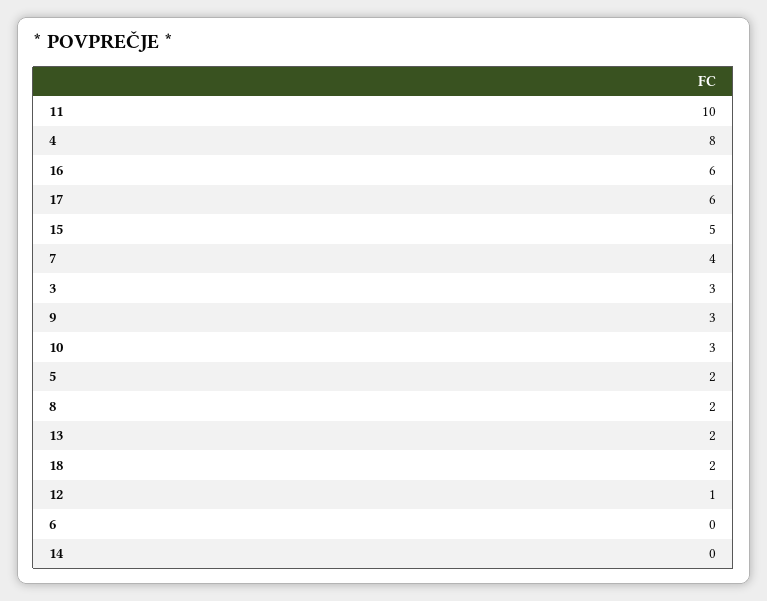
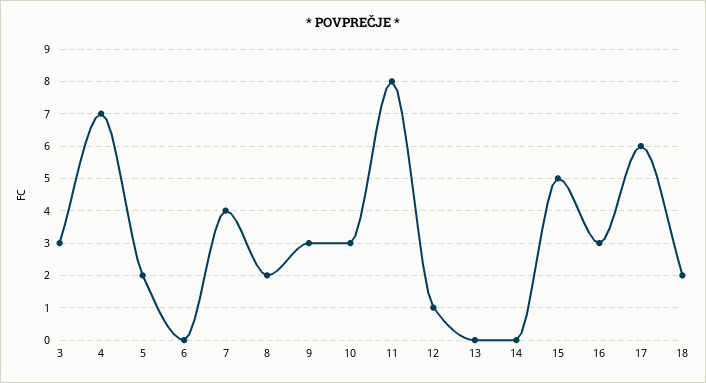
11: 10 -> 8
4: 8 -> 7
16: 6 -> 3
13: 2 -> 0

